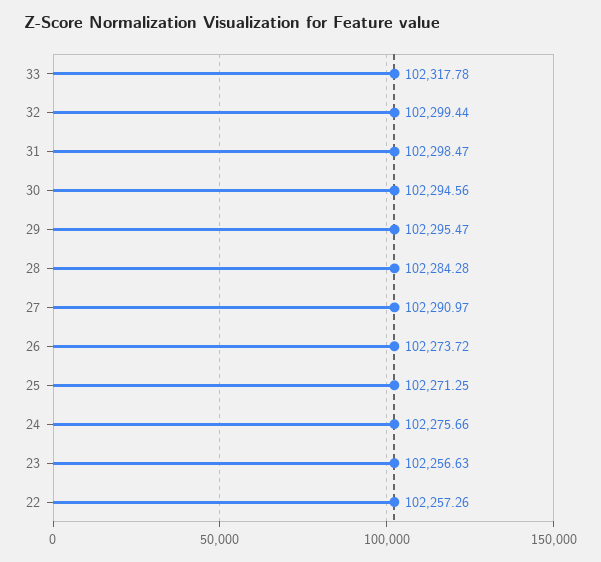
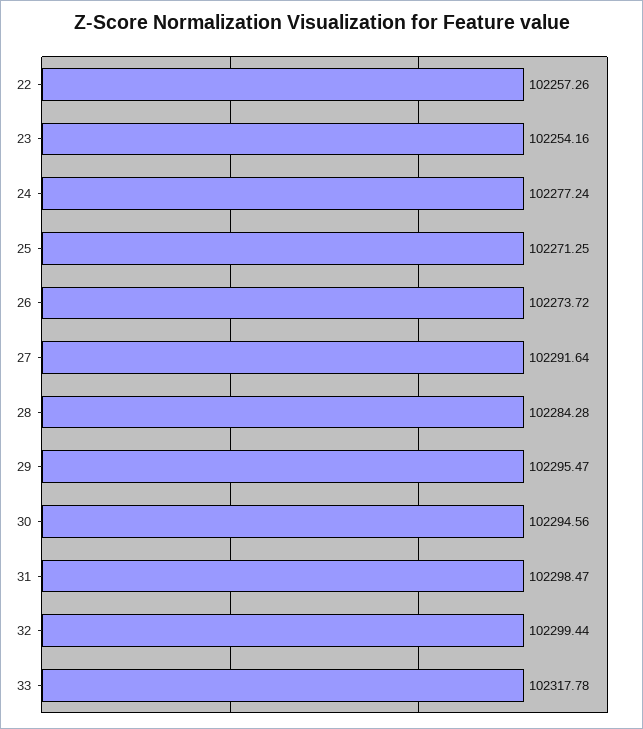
27: 102290.97 -> 102291.64
24: 102275.66 -> 102277.24
23: 102256.63 -> 102254.16

